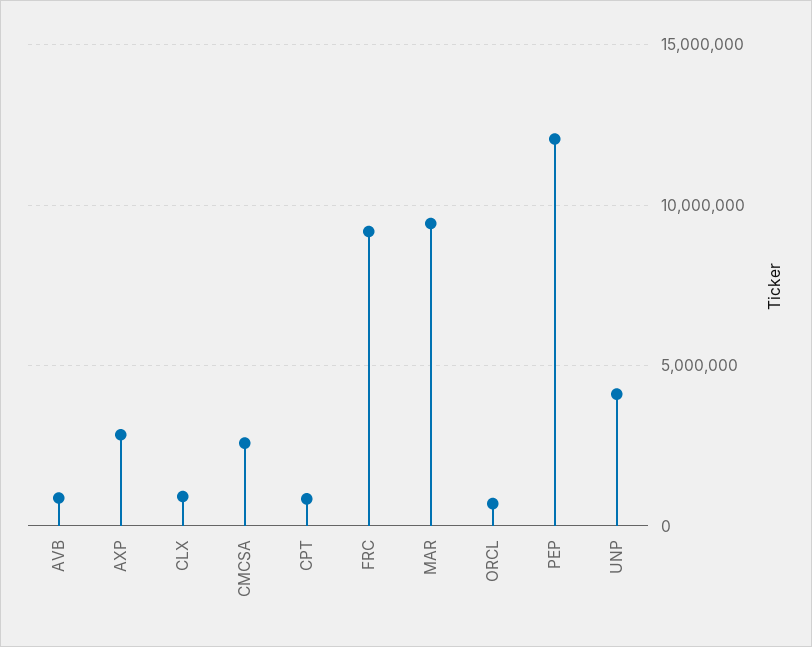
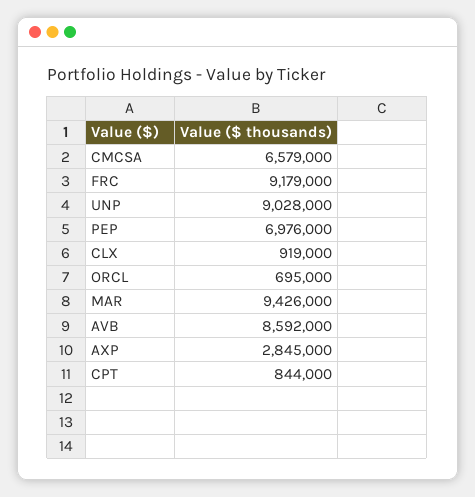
AVB: 1000000 -> 8592000
CMCSA: 2500000 -> 6579000
PEP: 12000000 -> 6976000
UNP: 4000000 -> 9028000

